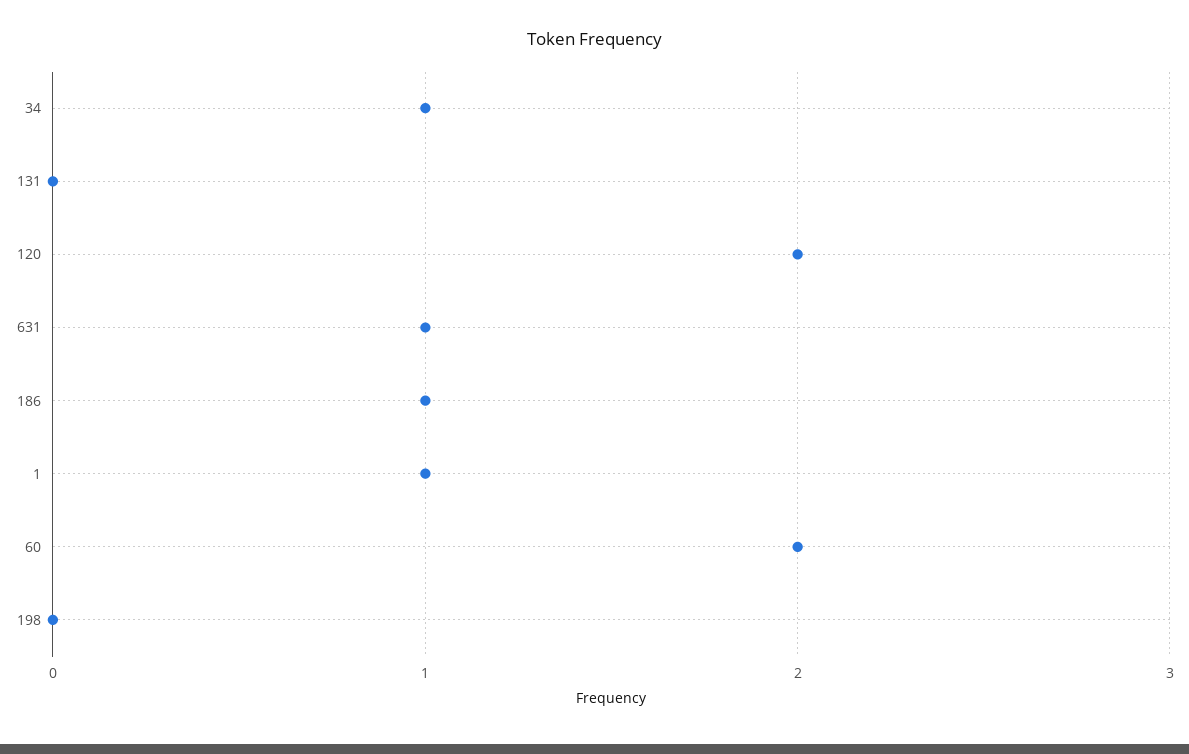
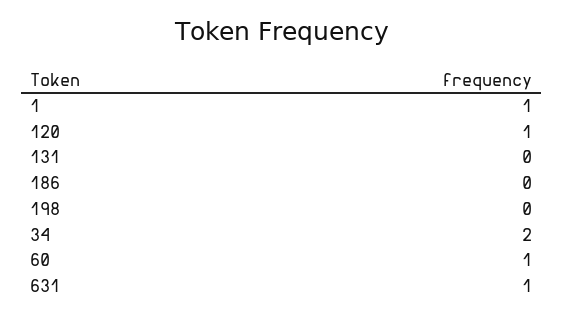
34: 1 -> 2
120: 2 -> 1
186: 1 -> 0
60: 2 -> 1

